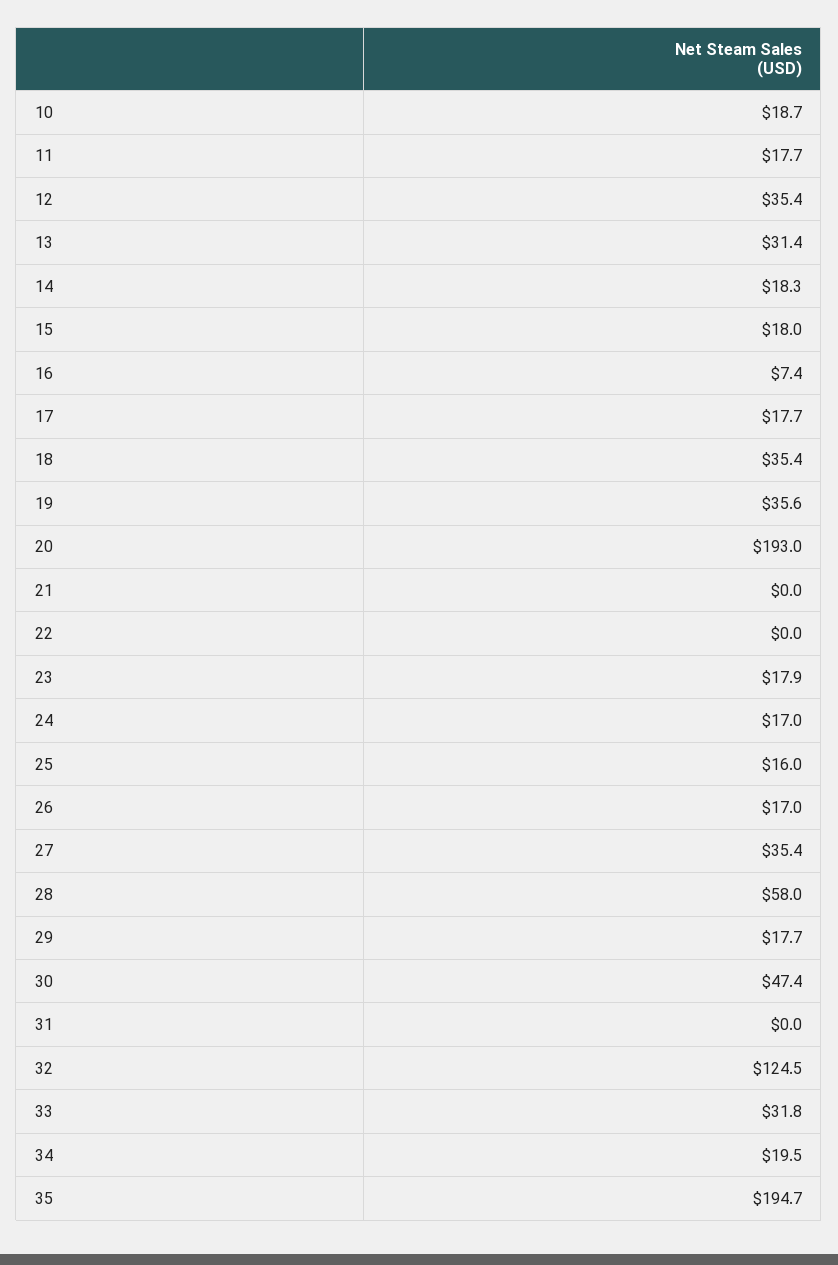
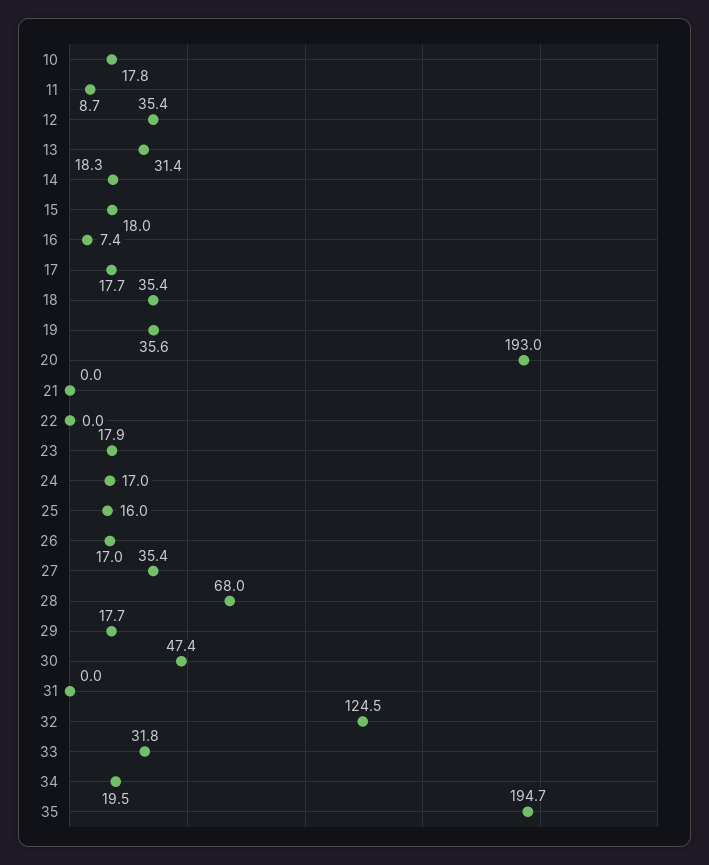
10: 18.7 -> 17.8
11: 17.7 -> 8.7
28: 58 -> 68

